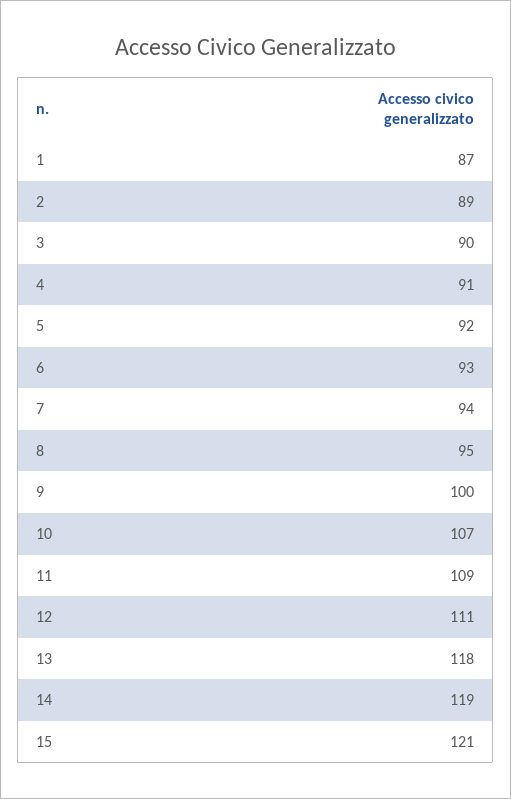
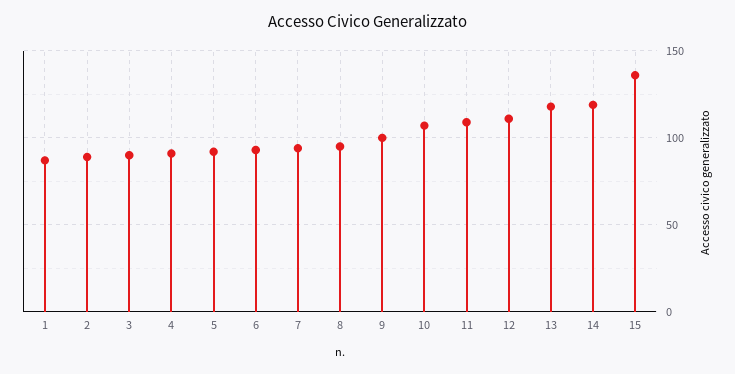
15: 121 -> 135

